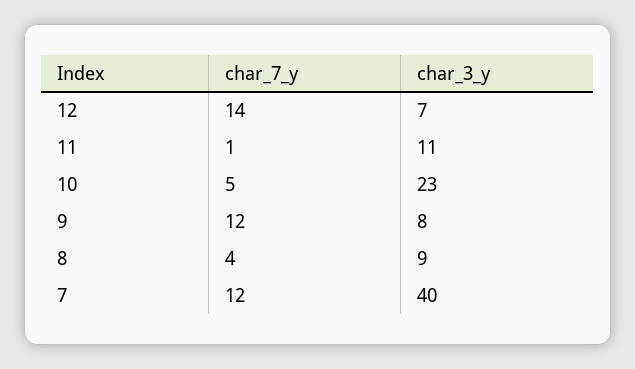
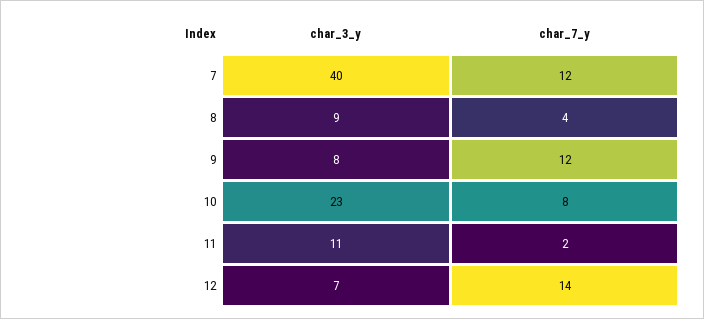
char_7_y, 11: 1 -> 2
char_7_y, 10: 5 -> 8

